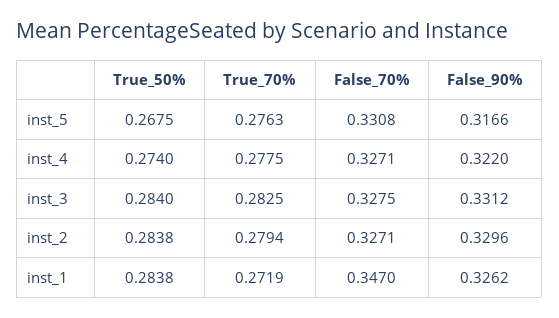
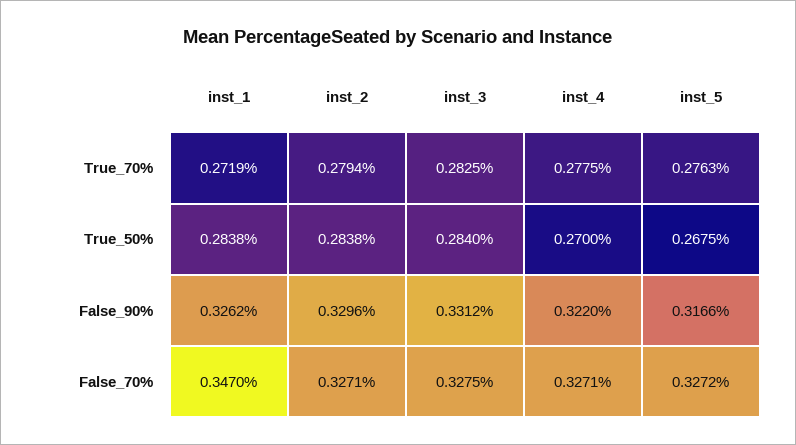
False_70%, inst_5: 0.3308 -> 0.3272
True_50%, inst_4: 0.274 -> 0.27

